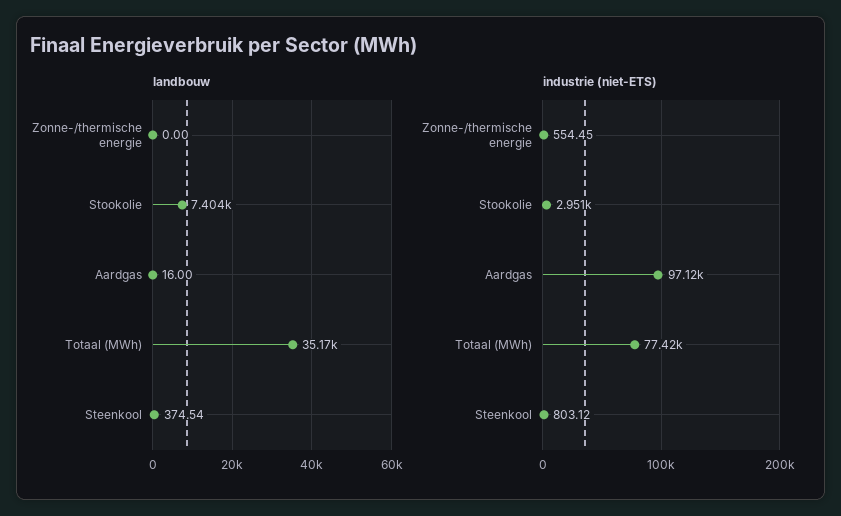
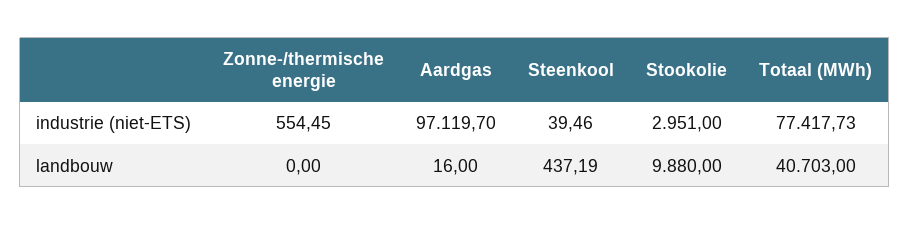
landbouw, Stookolie: 7404 -> 9880
landbouw, Totaal (MWh): 35170 -> 40703
landbouw, Steenkool: 374.54 -> 437.19
industrie (niet-ETS), Steenkool: 803.12 -> 39.46

